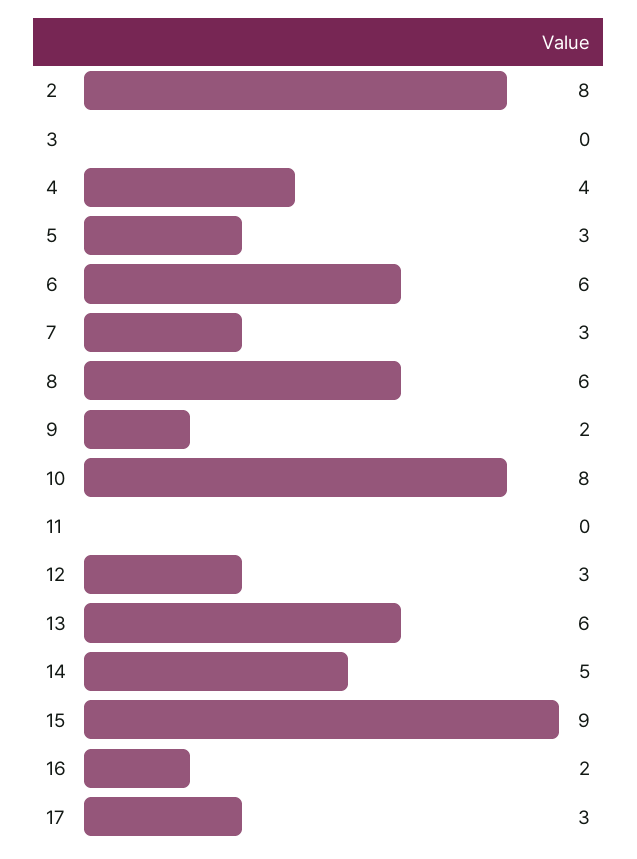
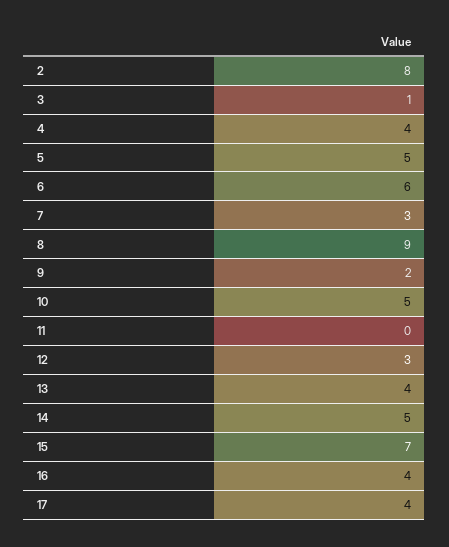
3: 0 -> 1
5: 3 -> 5
8: 6 -> 9
10: 8 -> 5
13: 6 -> 4
15: 9 -> 7
16: 2 -> 4
17: 3 -> 4

